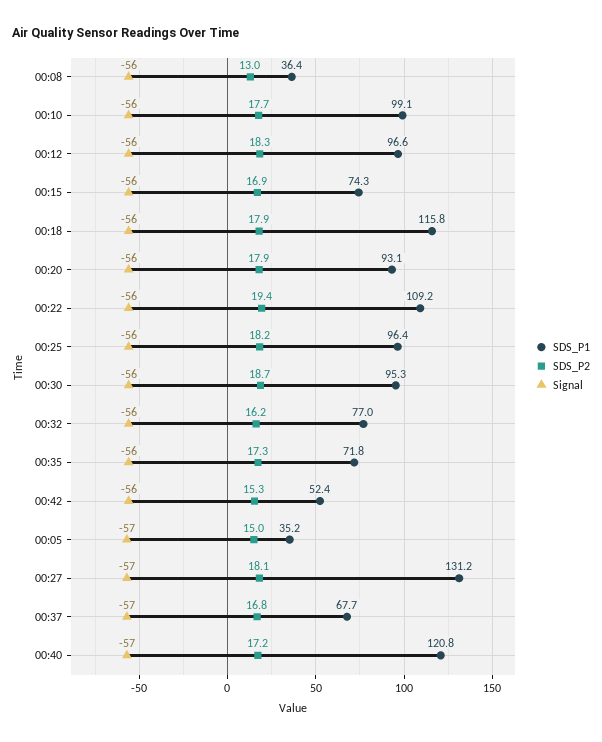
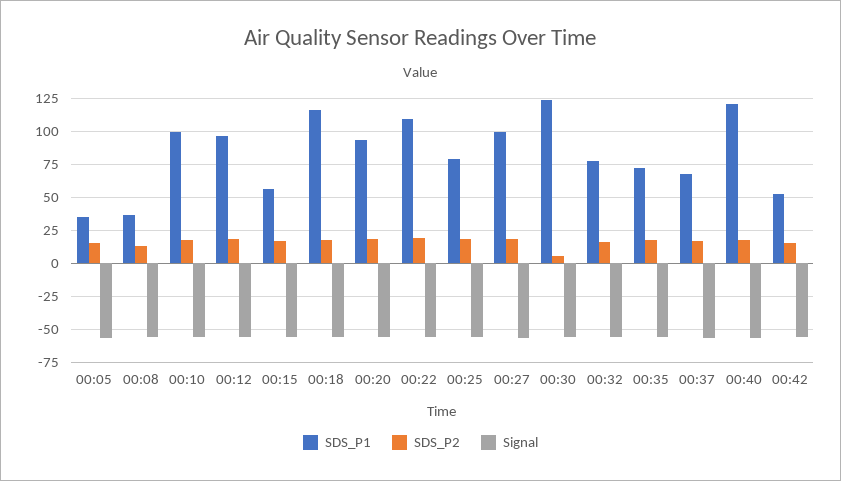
SDS_P1, 00:15: 74.3 -> 55
SDS_P1, 00:25: 96.4 -> 80
SDS_P1, 00:30: 95.3 -> 125
SDS_P2, 00:30: 18.7 -> 5
SDS_P1, 00:27: 131.2 -> 100

